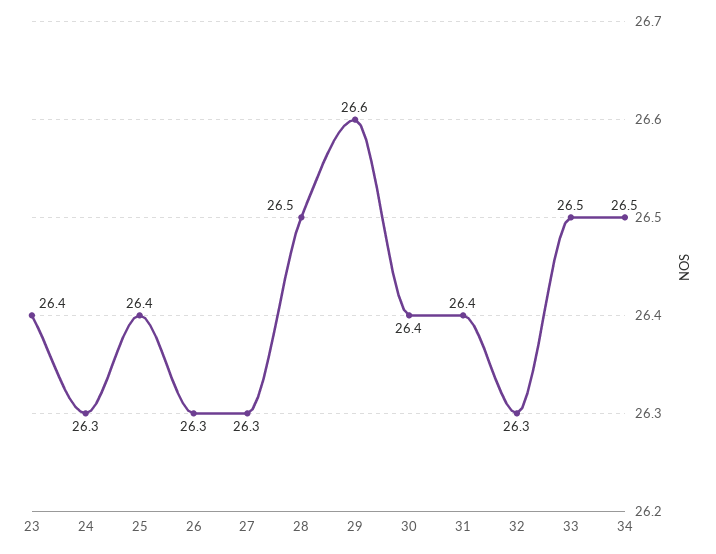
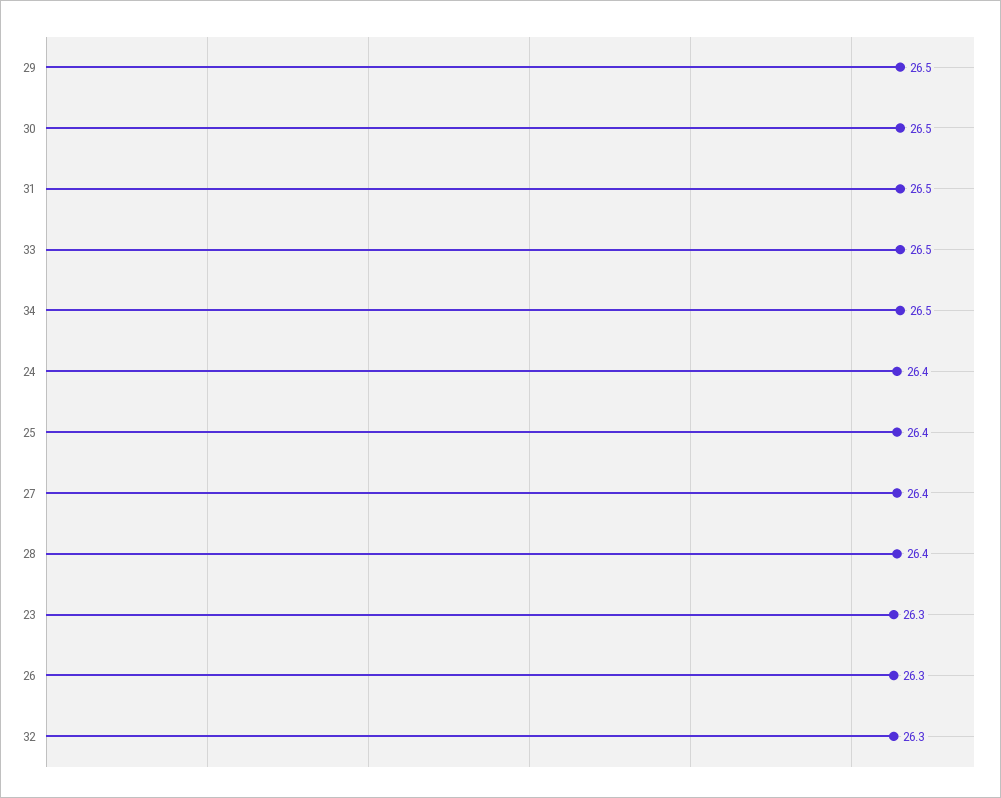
23: 26.4 -> 26.3
24: 26.3 -> 26.4
27: 26.3 -> 26.4
28: 26.5 -> 26.4
29: 26.6 -> 26.5
30: 26.4 -> 26.5
31: 26.4 -> 26.5

